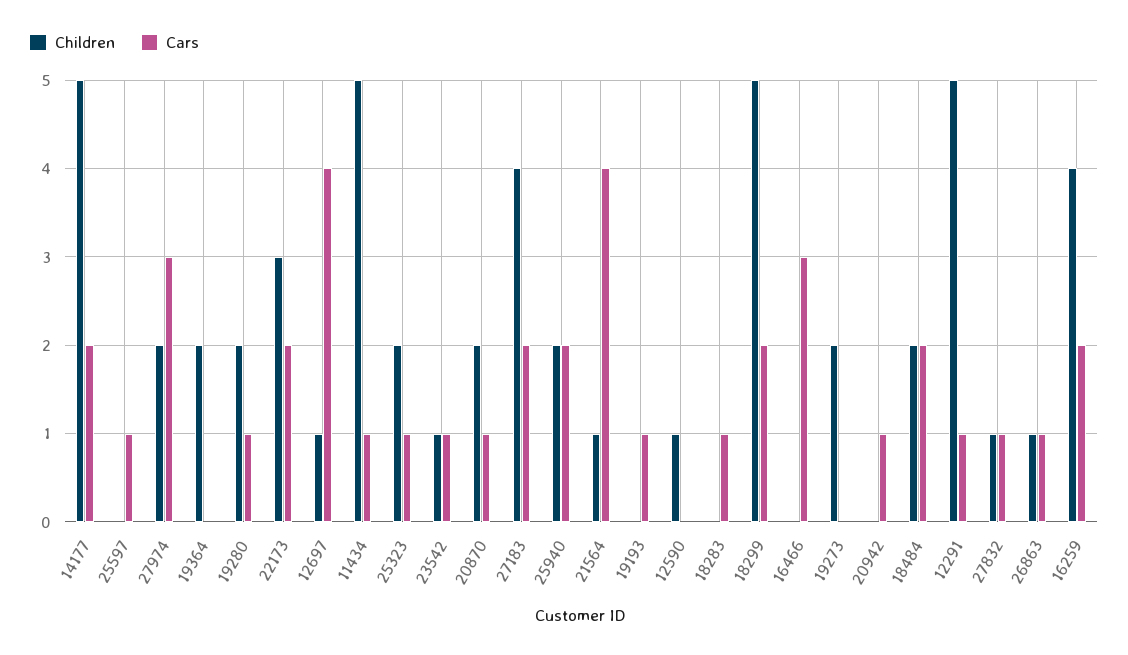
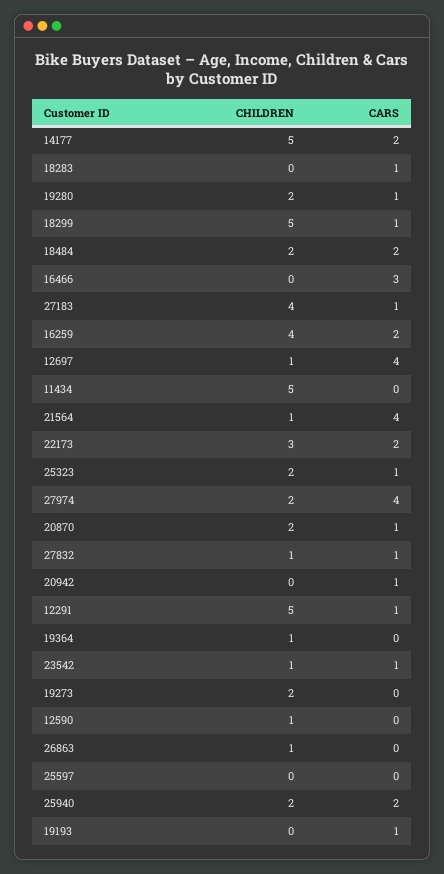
Cars, 25597: 1 -> 0
Cars, 27974: 3 -> 4
Children, 19364: 2 -> 1
Cars, 11434: 1 -> 0
Cars, 27183: 2 -> 1
Cars, 18299: 2 -> 1
Cars, 26863: 1 -> 0

